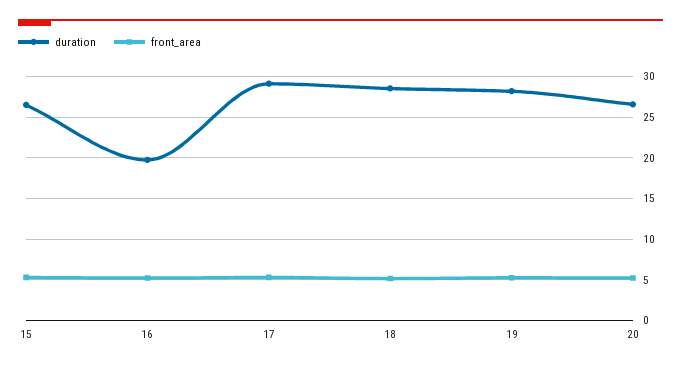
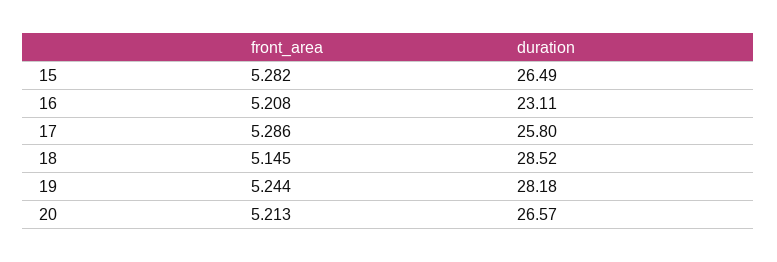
duration, 16: 20 -> 23.11
duration, 17: 29 -> 25.8

